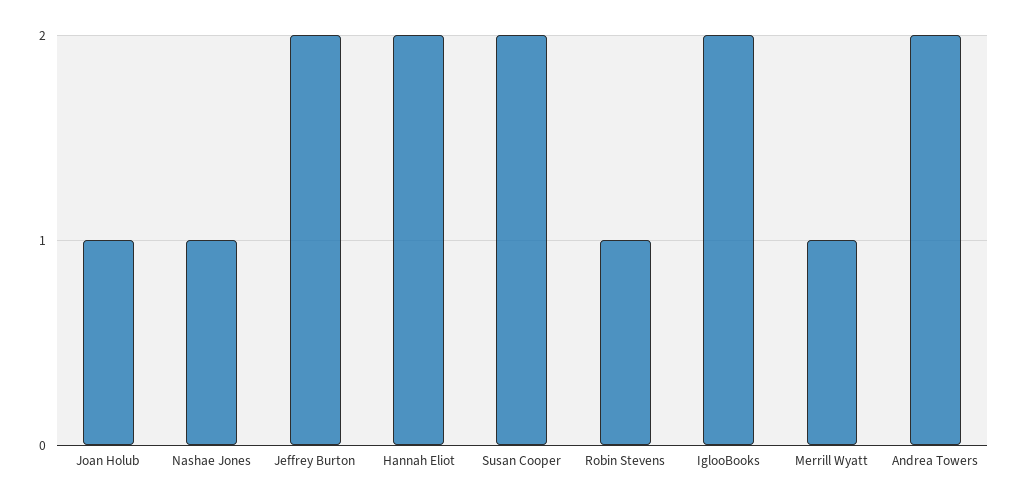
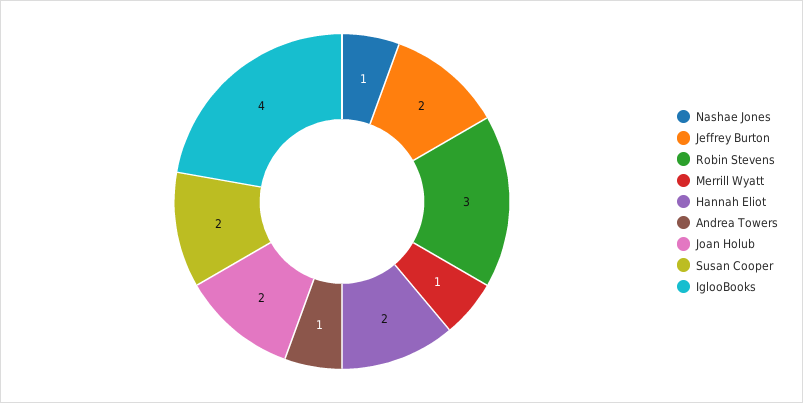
Joan Holub: 1 -> 2
Robin Stevens: 1 -> 3
IglooBooks: 2 -> 4
Andrea Towers: 2 -> 1

